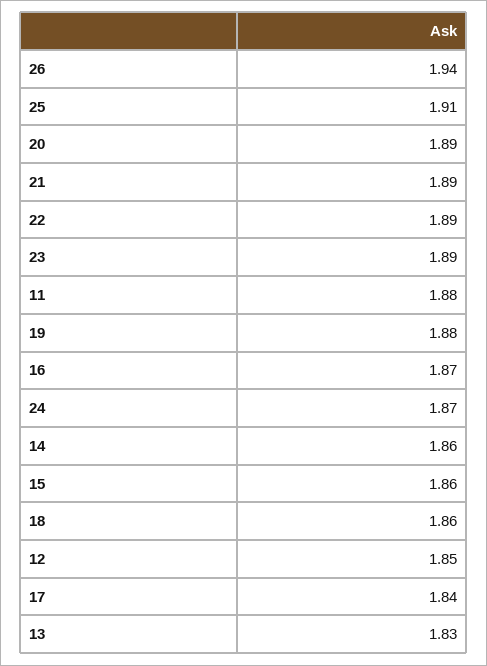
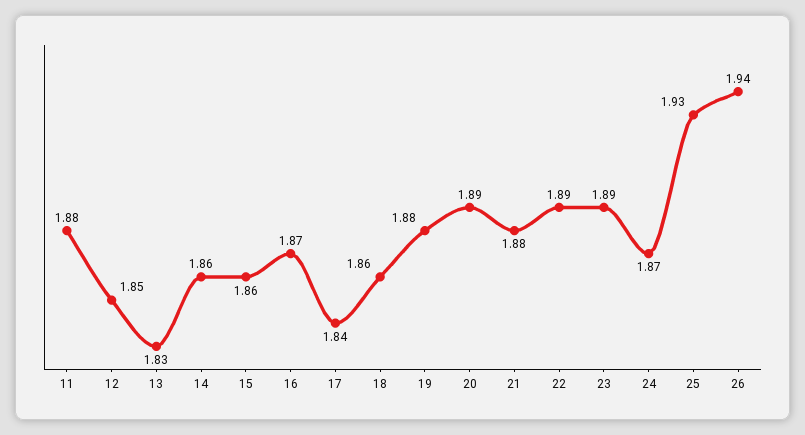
25: 1.91 -> 1.93
21: 1.89 -> 1.88

